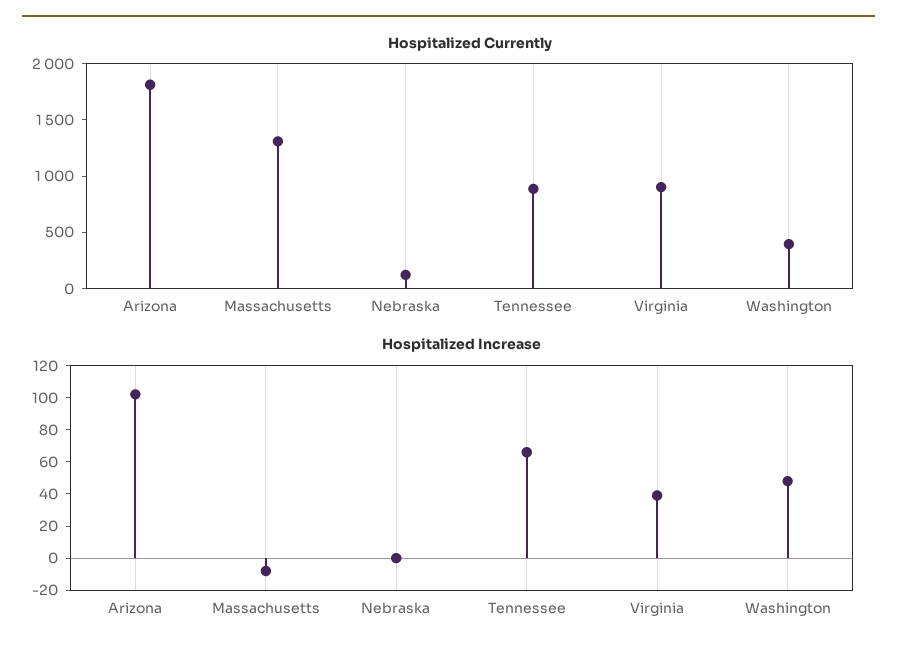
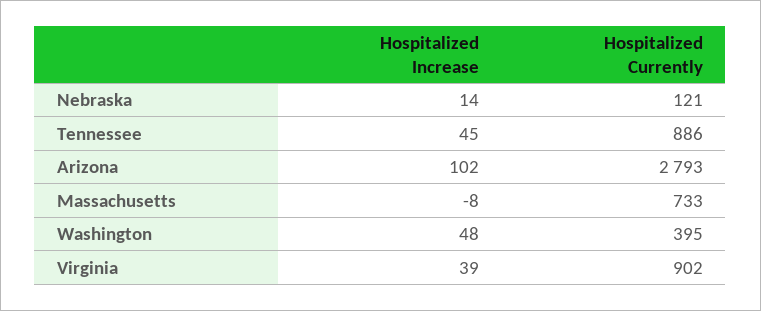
Hospitalized Currently, Arizona: 1800 -> 2793
Hospitalized Currently, Massachusetts: 1300 -> 733
Hospitalized Increase, Nebraska: 0 -> 14
Hospitalized Increase, Tennessee: 65 -> 45

